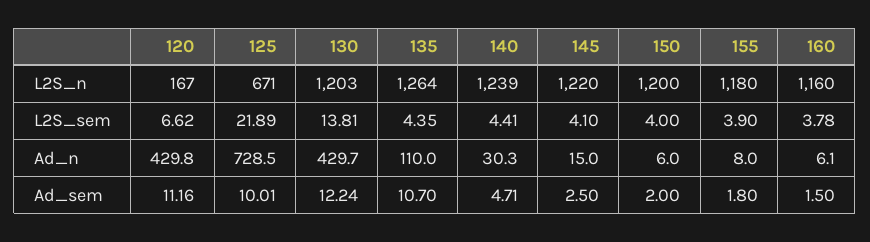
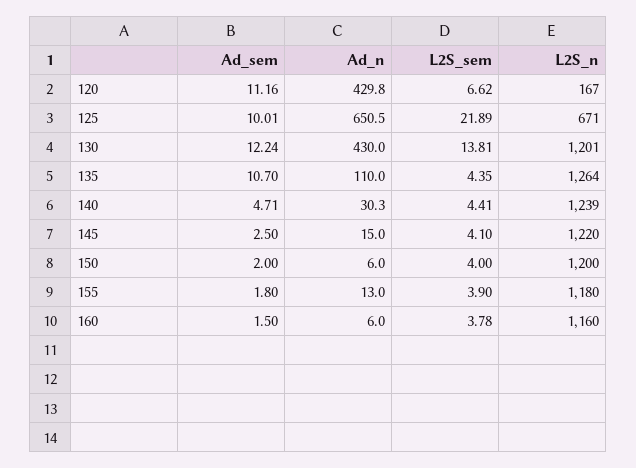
130, L2S_n: 1203 -> 1201
125, Ad_n: 728.5 -> 650.5
130, Ad_n: 429.7 -> 430
155, Ad_n: 8 -> 13
160, Ad_n: 6.1 -> 6

